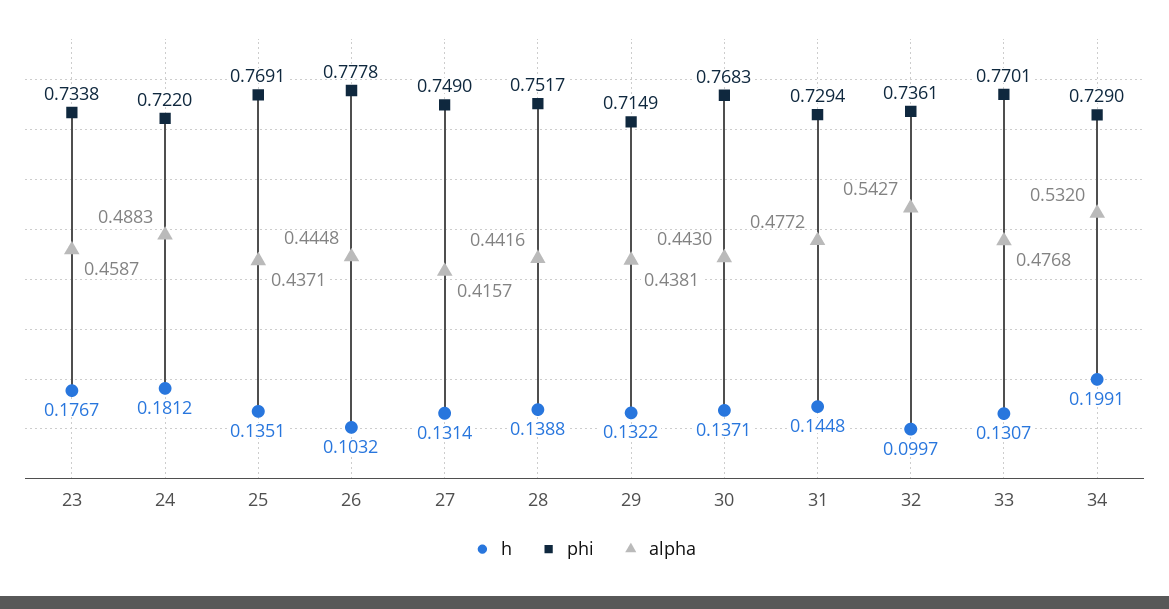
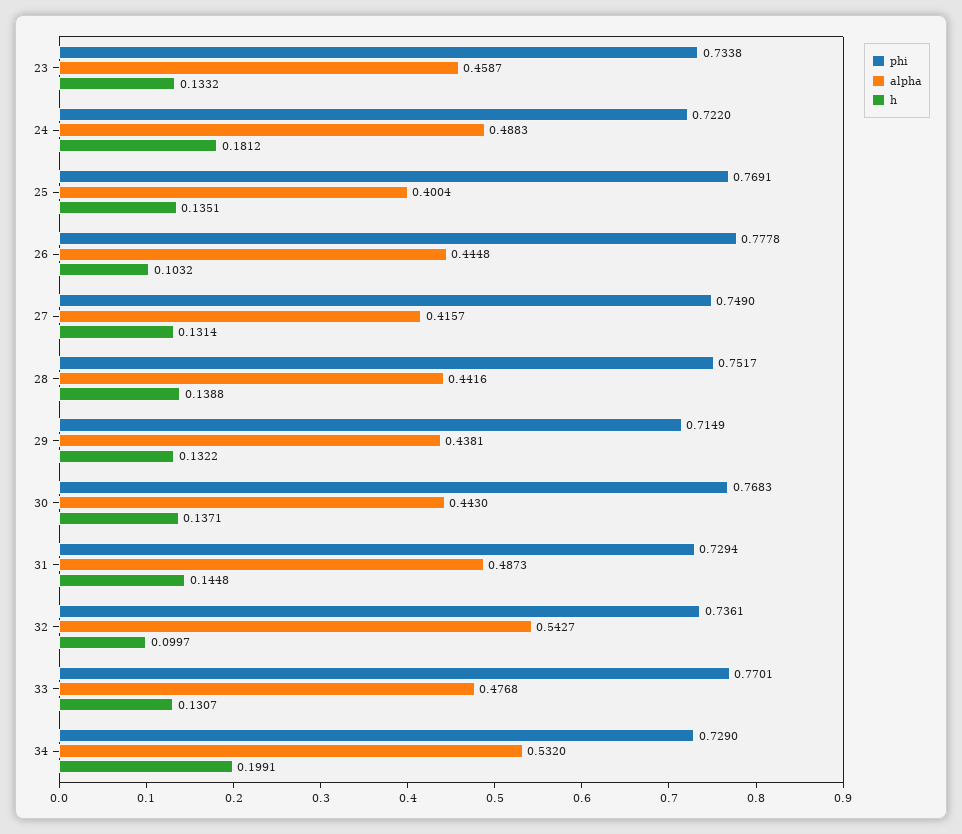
h, 23: 0.1767 -> 0.1332
alpha, 25: 0.4371 -> 0.4004
alpha, 31: 0.4772 -> 0.4873

